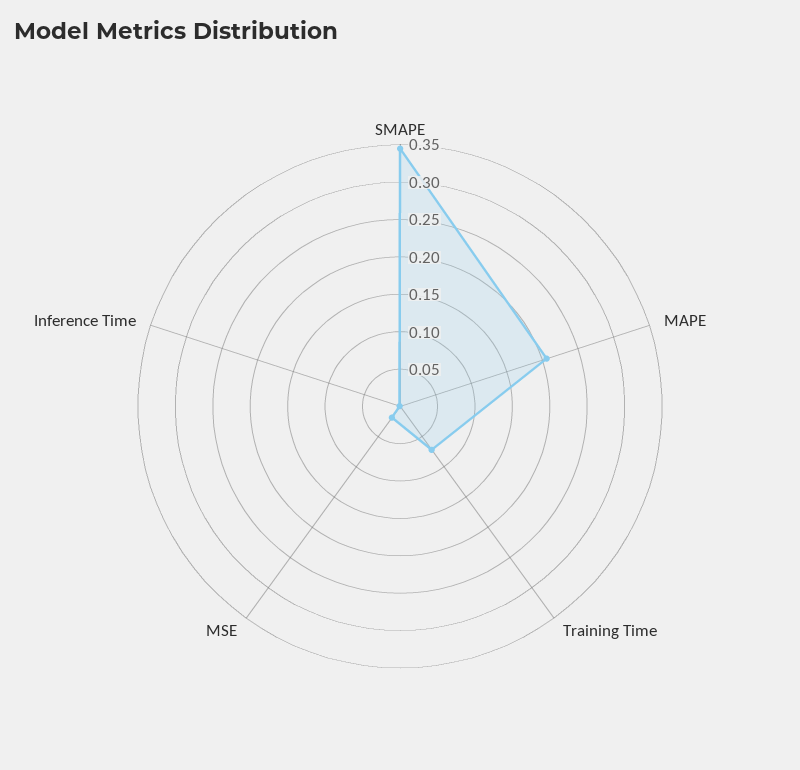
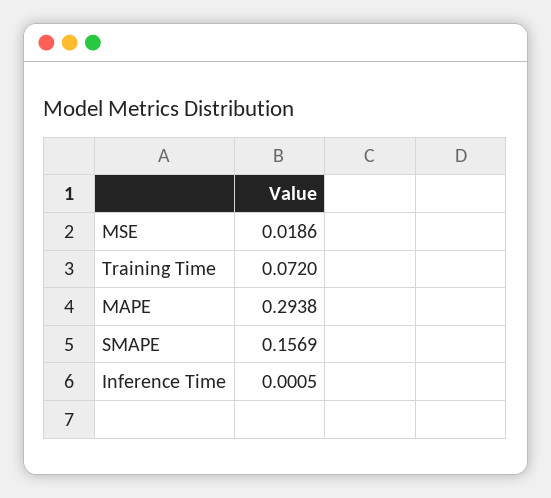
SMAPE: 0.35 -> 0.1569
MAPE: 0.2 -> 0.2938

